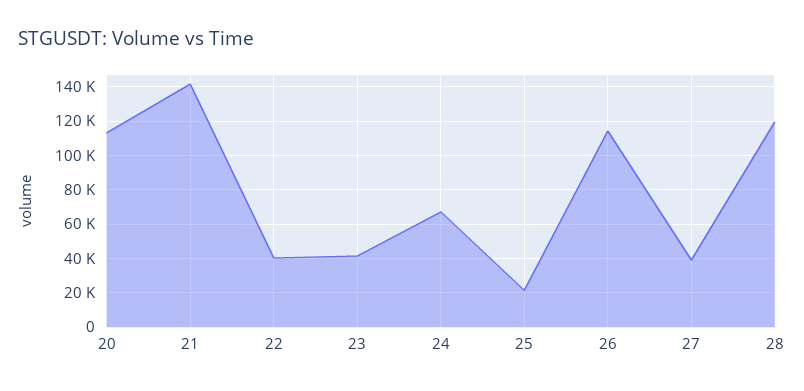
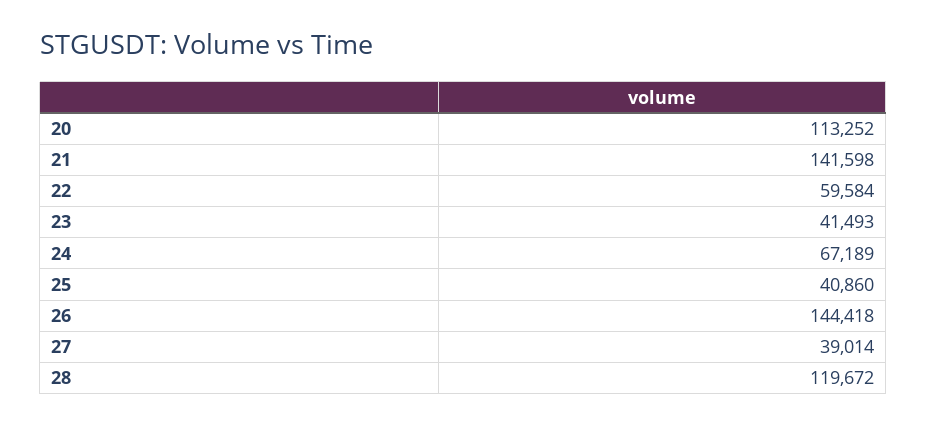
22: 40000 -> 59584
25: 20000 -> 40860
26: 115000 -> 144418

